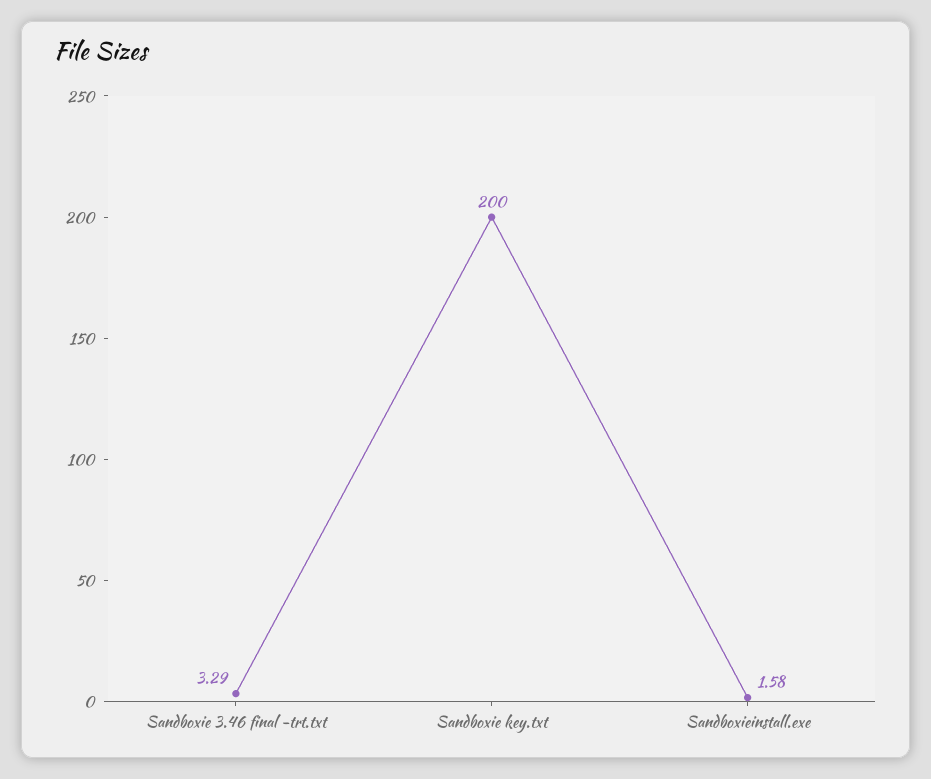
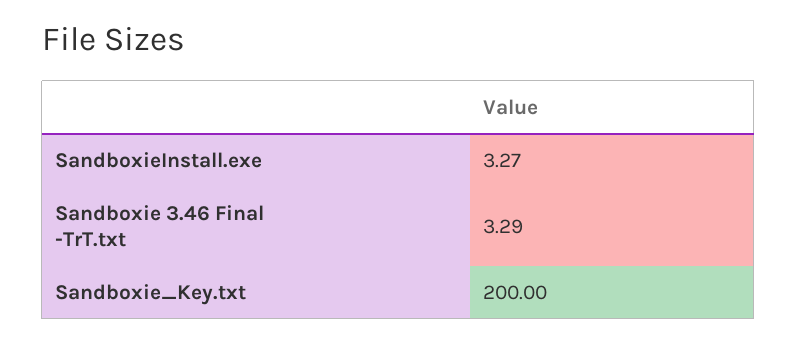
Sandboxieinstall.exe: 1.58 -> 3.27

